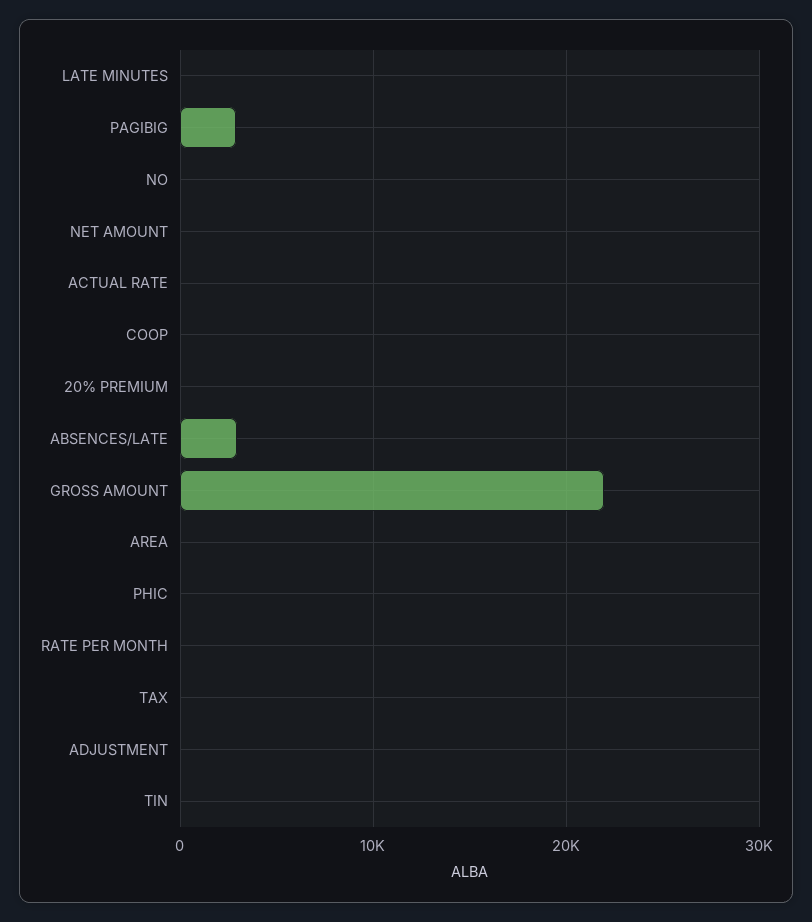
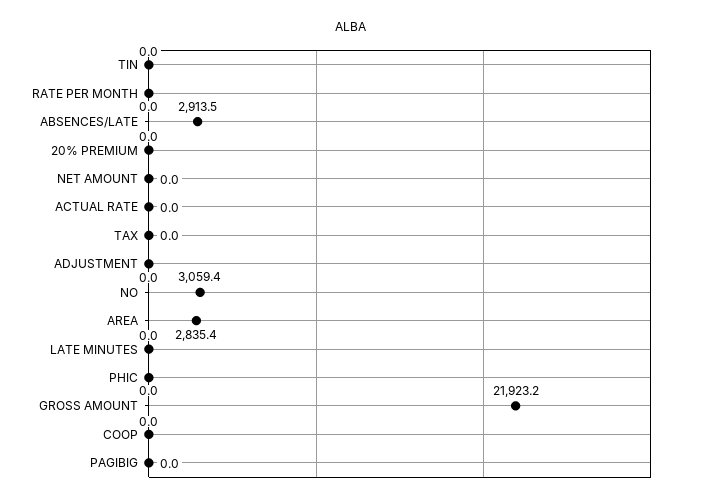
PAGIBIG: 3000 -> 0
NO: 0 -> 3059.4
AREA: 0 -> 2835.4

